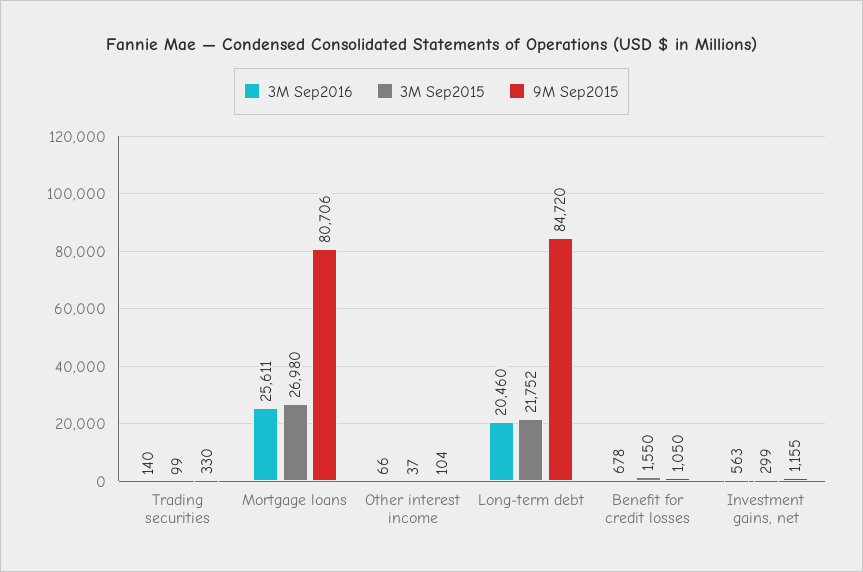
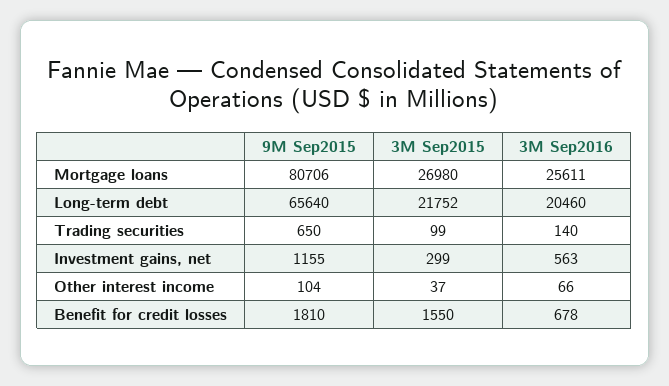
9M Sep2015, Trading securities: 330 -> 650
9M Sep2015, Long-term debt: 84720 -> 65640
9M Sep2015, Benefit for credit losses: 1050 -> 1810

